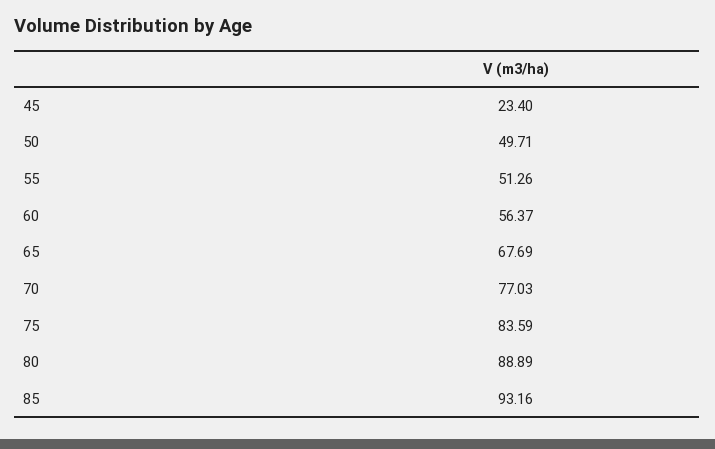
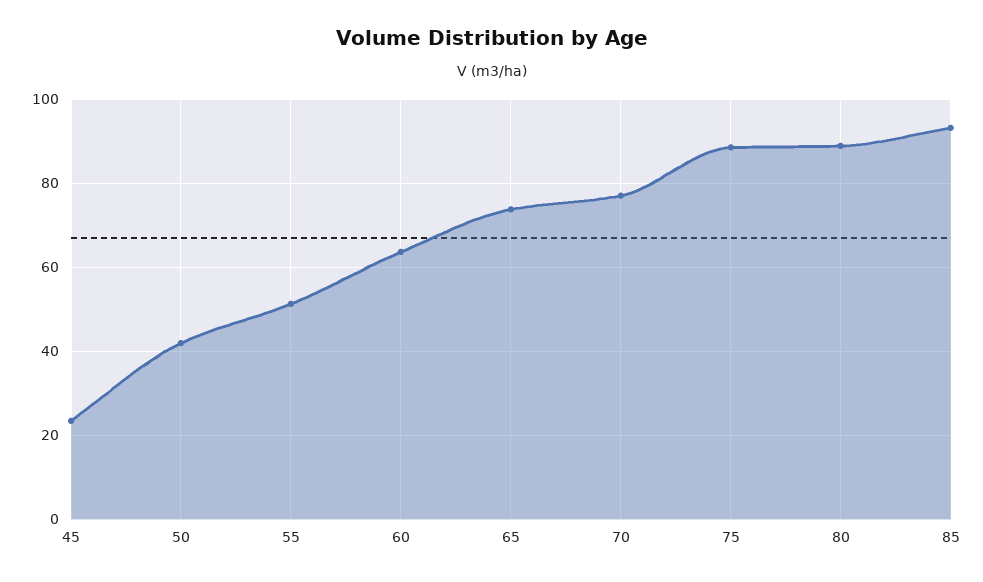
50: 49.71 -> 42
60: 56.37 -> 64
65: 67.69 -> 74
75: 83.59 -> 88

